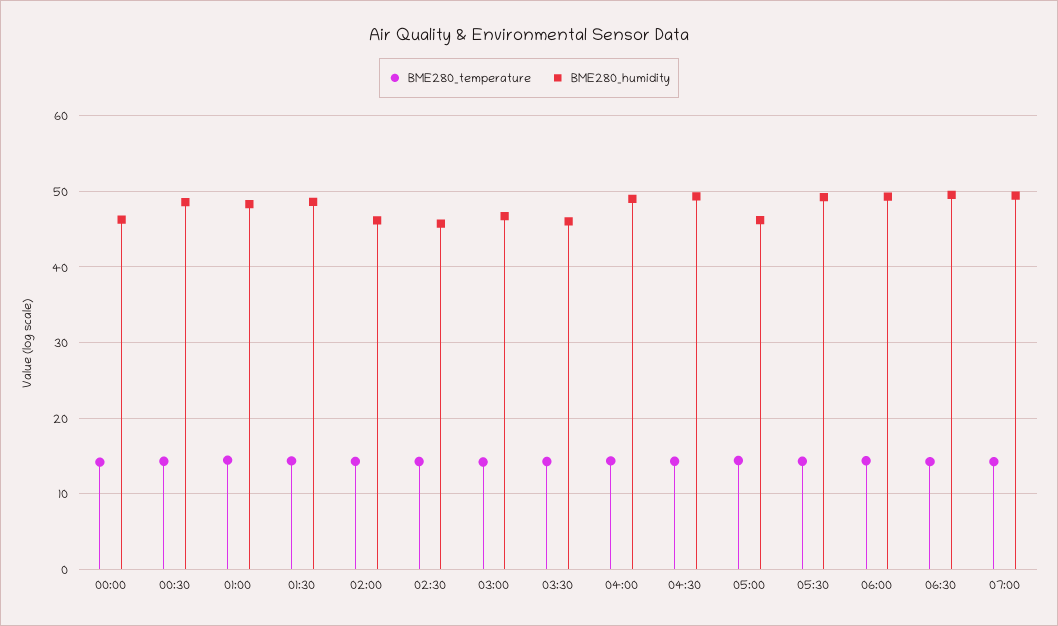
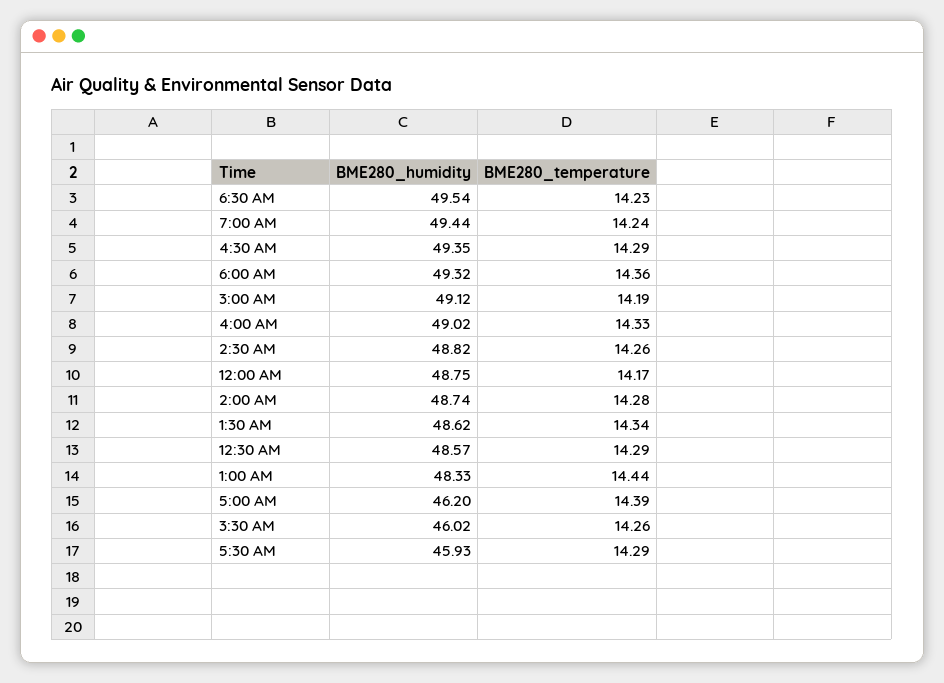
BME280_humidity, 00:00: 46 -> 48.75
BME280_humidity, 02:00: 46 -> 48.74
BME280_humidity, 02:30: 46 -> 48.82
BME280_humidity, 03:00: 47 -> 49.12
BME280_humidity, 05:30: 49 -> 45.93

